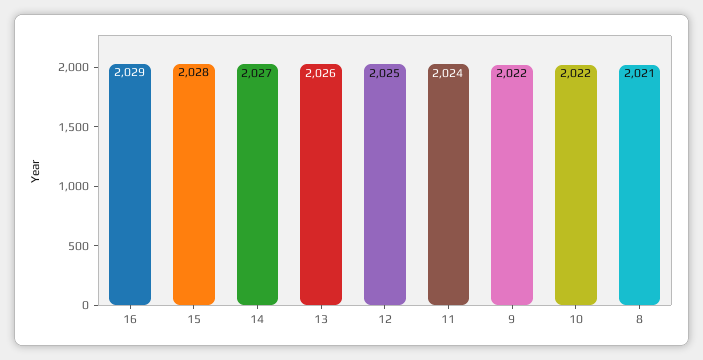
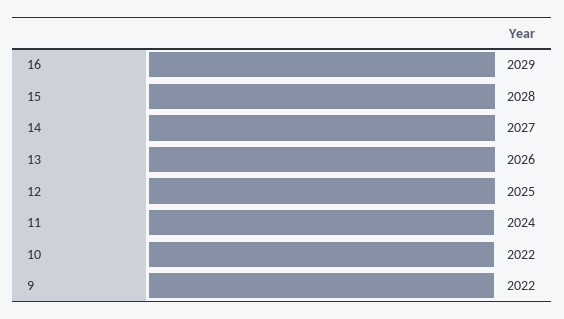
8: 2021 -> none

